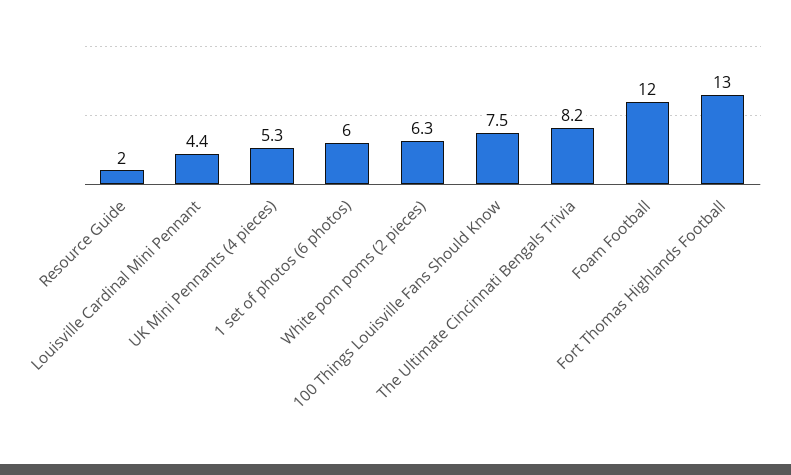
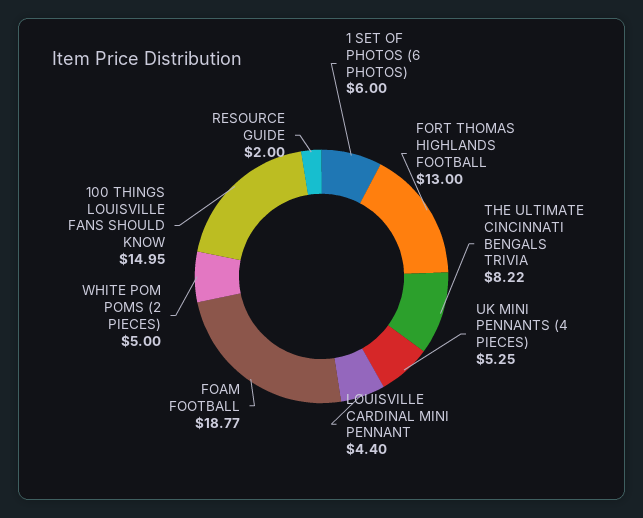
White pom poms (2 pieces): 6.3 -> 5
100 Things Louisville Fans Should Know: 7.5 -> 14.95
Foam Football: 12 -> 18.77

